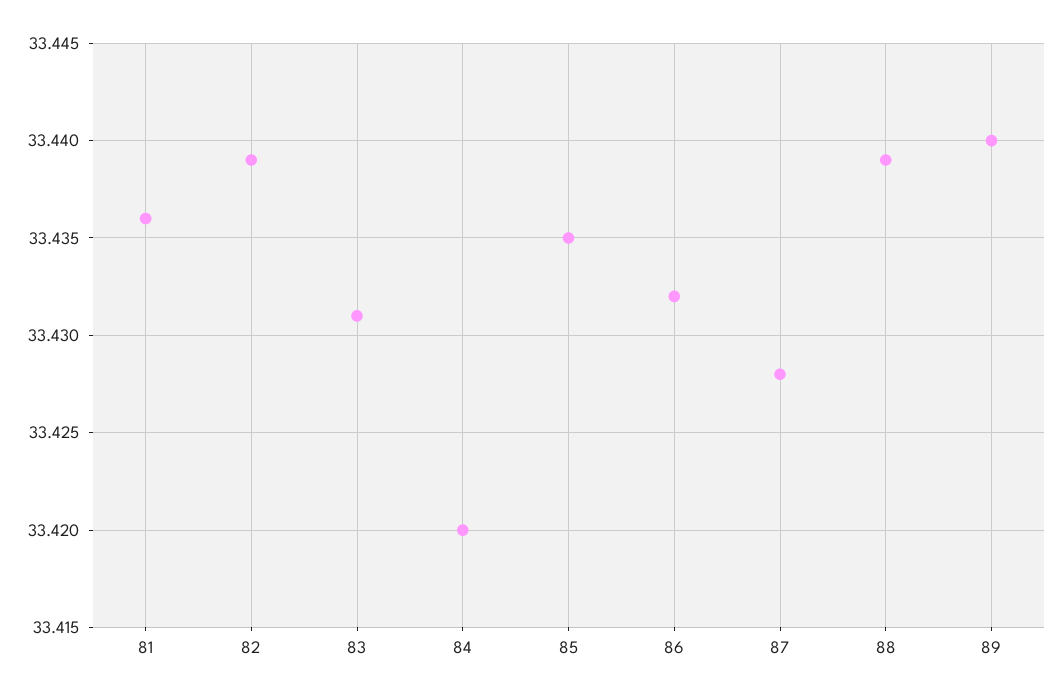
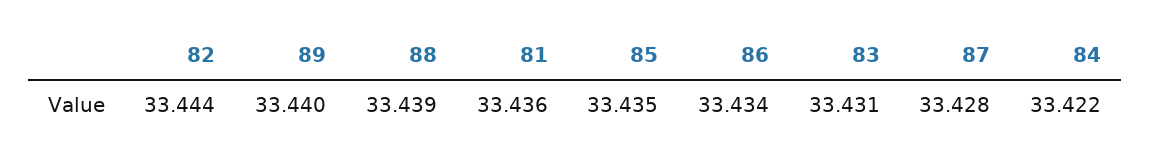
82: 33.439 -> 33.444
84: 33.42 -> 33.422
86: 33.432 -> 33.434

